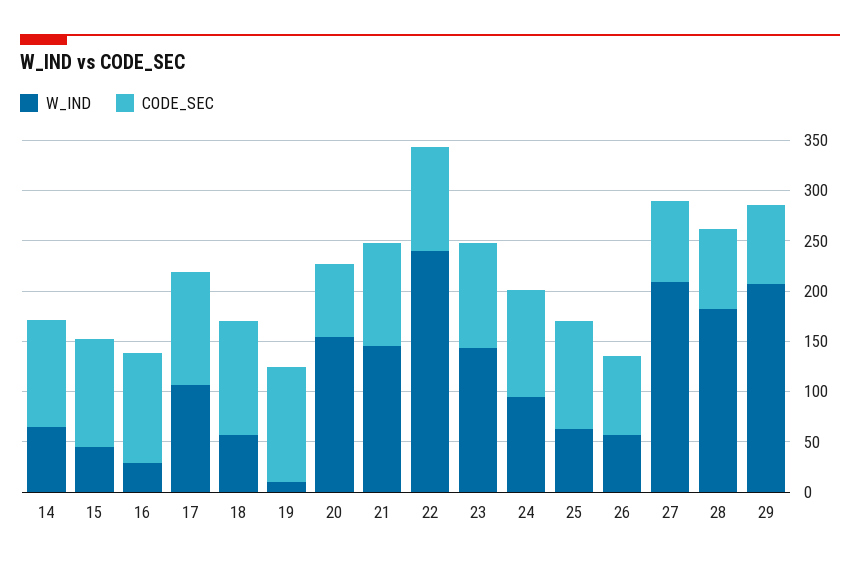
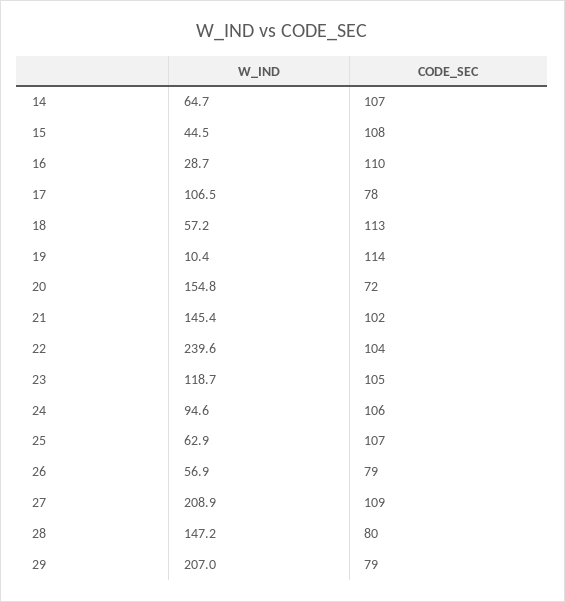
CODE_SEC, 17: 110 -> 78
W_IND, 23: 140 -> 118.7
CODE_SEC, 27: 80 -> 109
W_IND, 28: 180 -> 147.2

